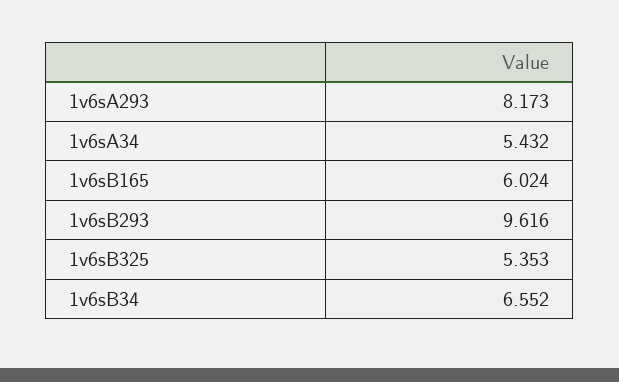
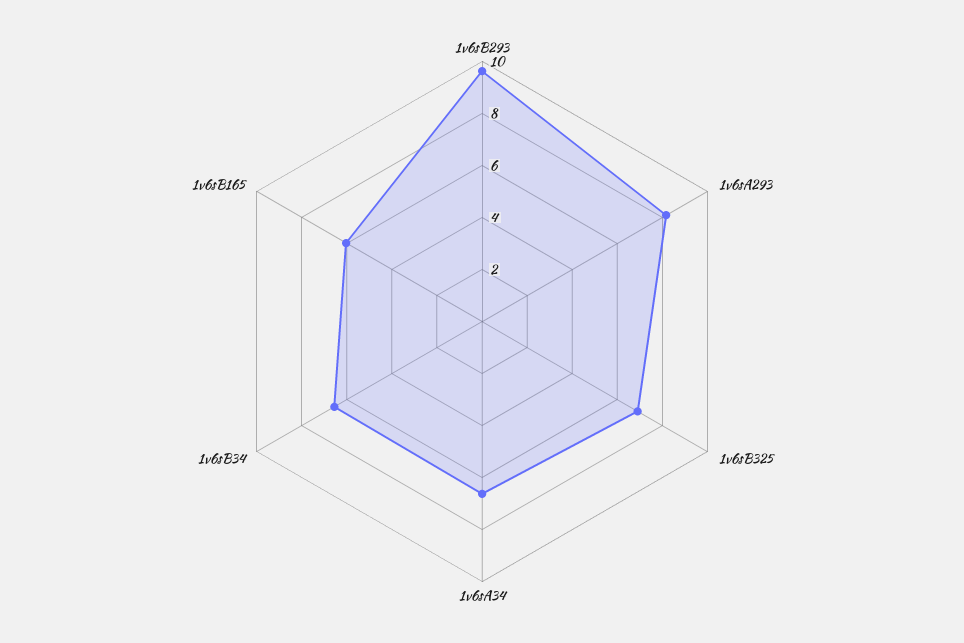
1v6sA34: 5.432 -> 6.5
1v6sB325: 5.353 -> 7

